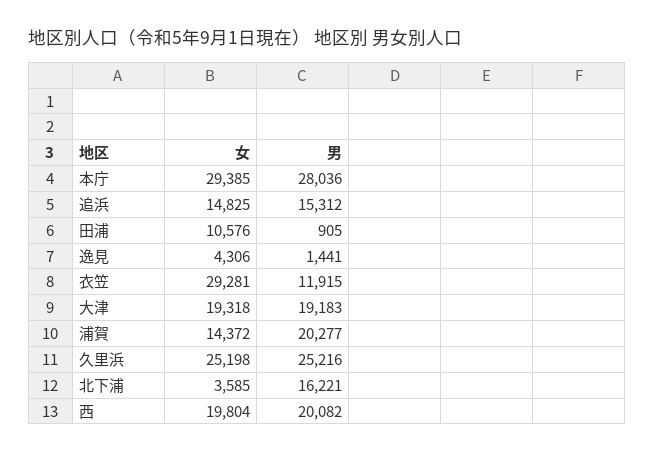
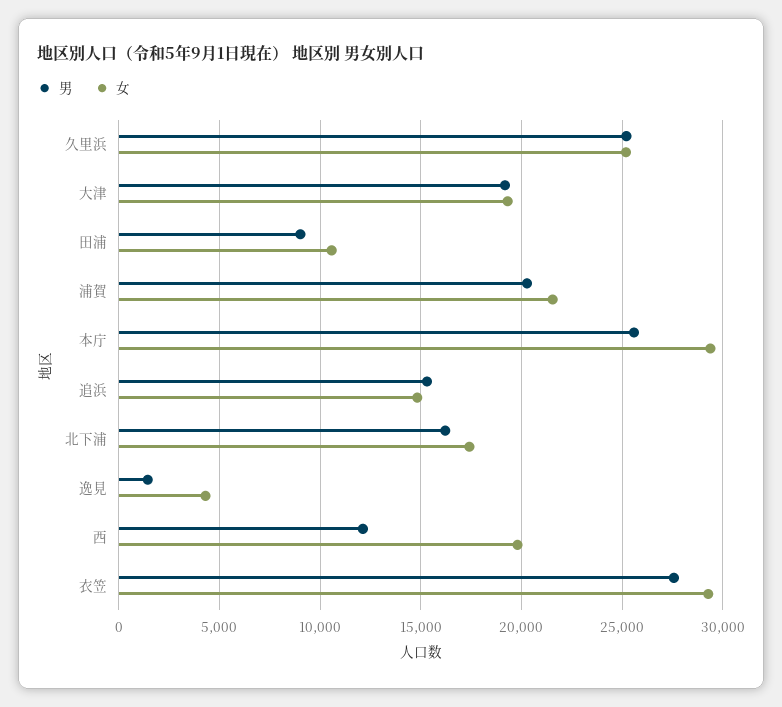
男, 本庁: 28036 -> 25500
男, 田浦: 905 -> 9000
男, 衣笠: 11915 -> 27500
女, 浦賀: 14372 -> 21500
女, 北下浦: 3585 -> 17500
男, 西: 20082 -> 12000

